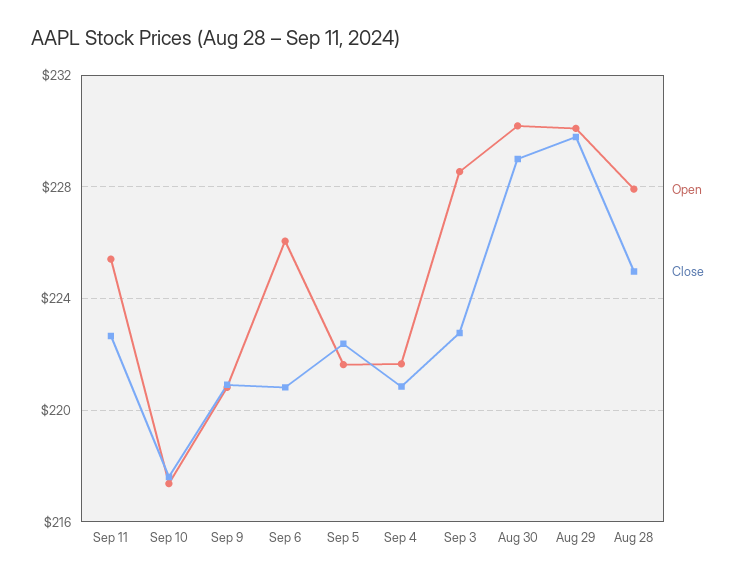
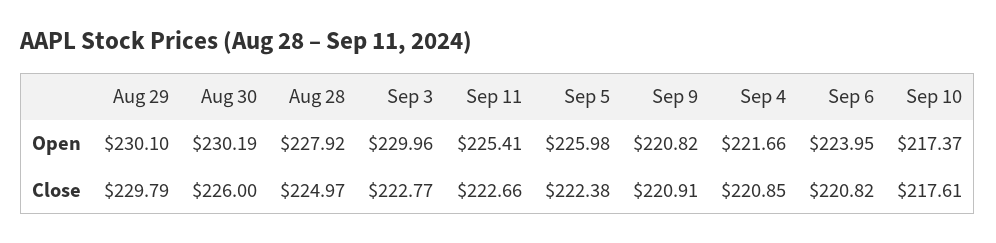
Open, Sep 6: 226 -> 223.95
Open, Sep 5: 221.5 -> 225.98
Open, Sep 3: 228.5 -> 229.96
Close, Aug 30: 229 -> 226

